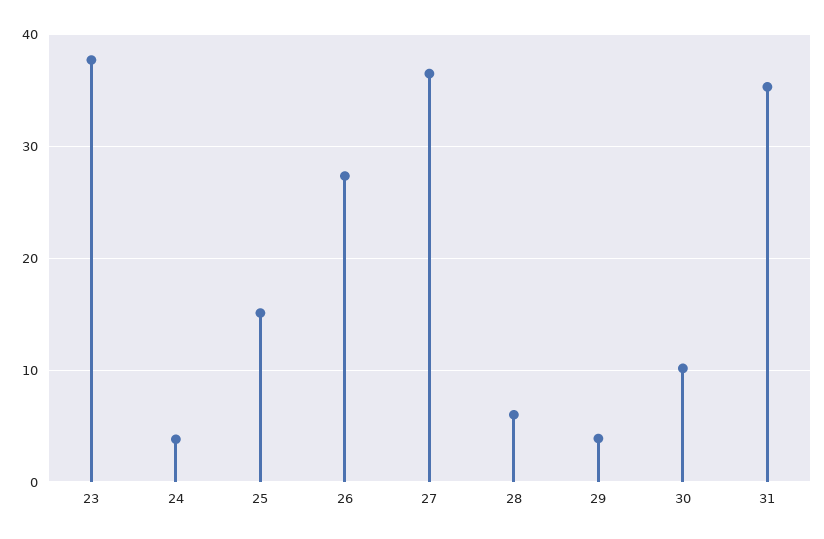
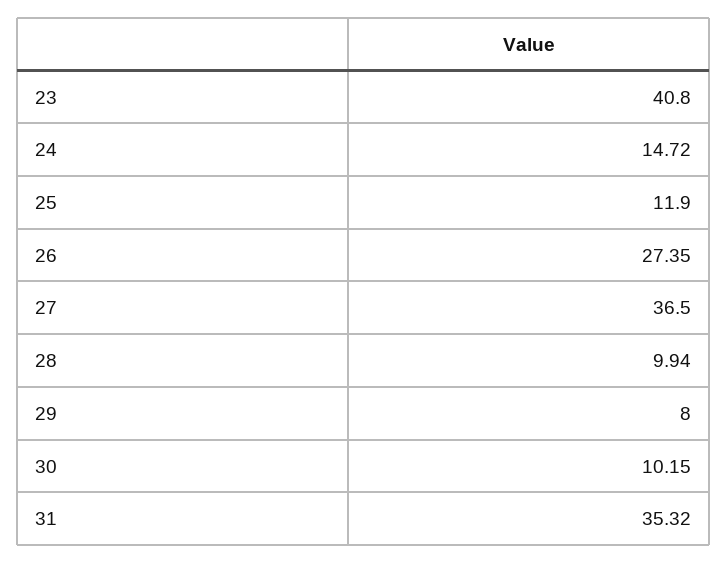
23: 38 -> 40.8
24: 4 -> 14.72
25: 15 -> 11.9
28: 6 -> 9.94
29: 4 -> 8

